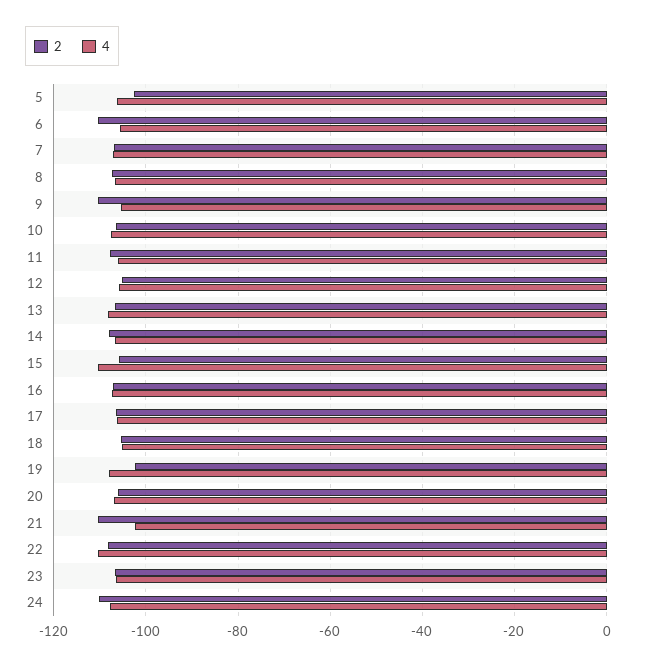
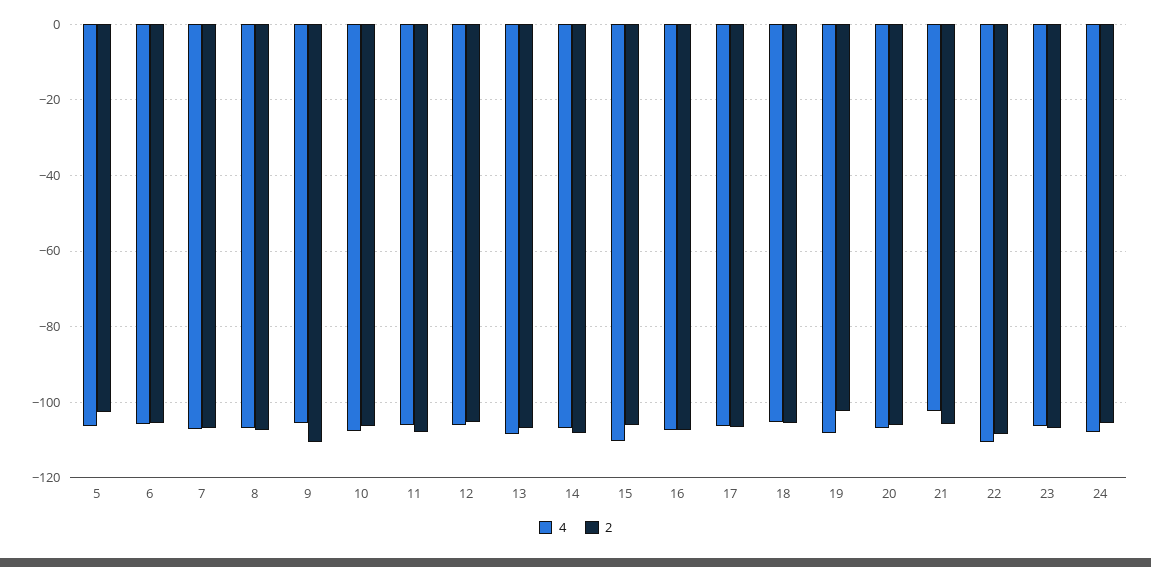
2, 6: -110 -> -106
2, 21: -110 -> -106
2, 24: -110 -> -106

